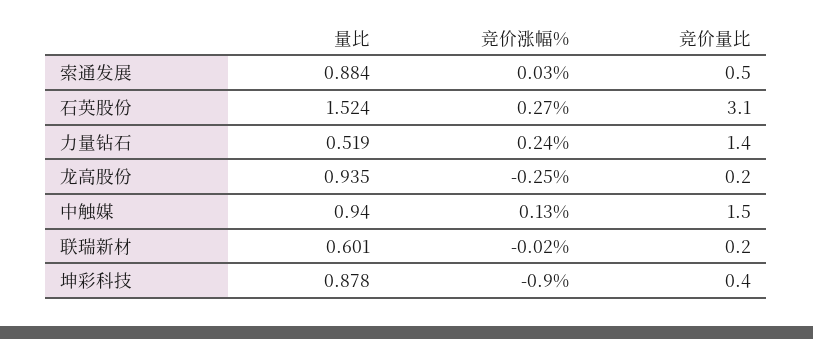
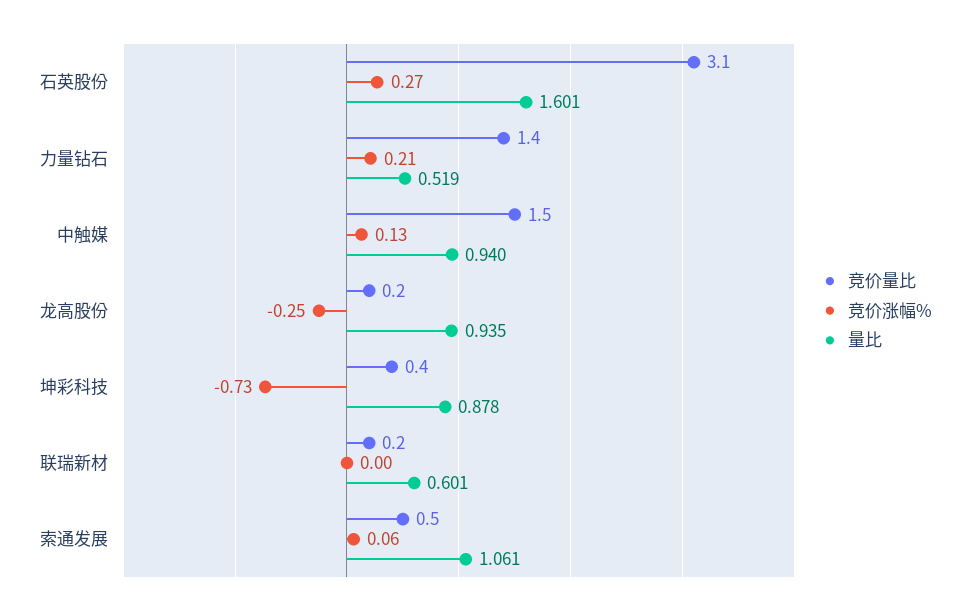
量比, 索通发展: 0.884 -> 1.061
竞价涨幅%, 索通发展: 0.03 -> 0.06
量比, 石英股份: 1.524 -> 1.601
竞价涨幅%, 力量钻石: 0.24 -> 0.21
竞价涨幅%, 联瑞新材: -0.02 -> 0
竞价涨幅%, 坤彩科技: -0.9 -> -0.73

